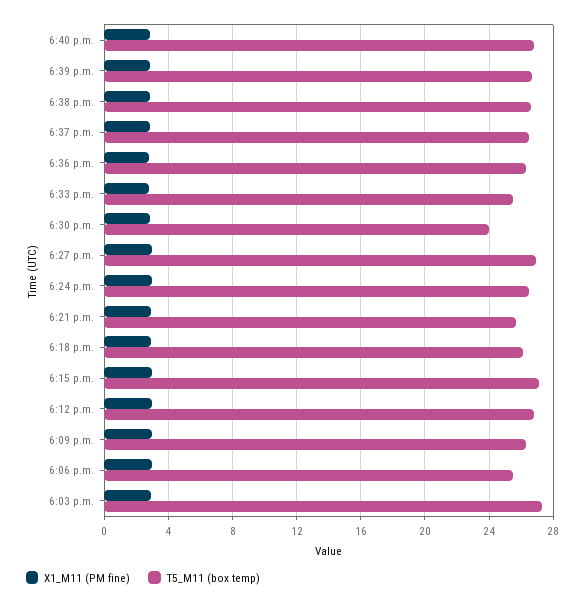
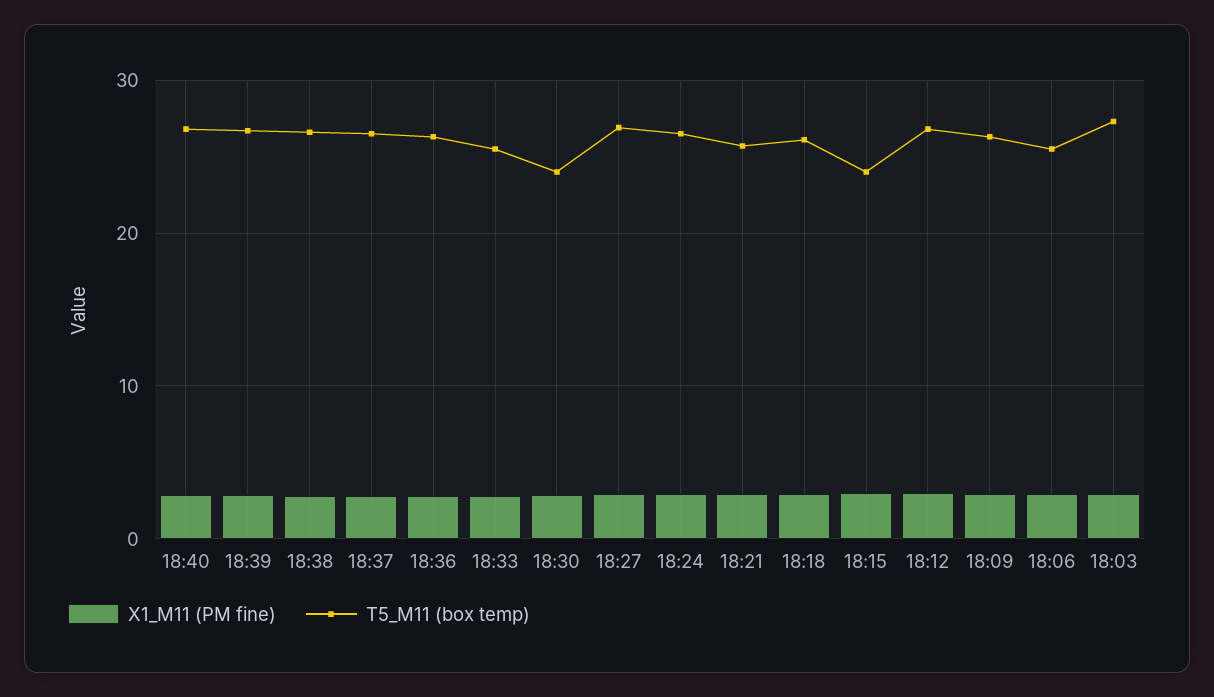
T5_M11 (box temp), 6:15 p.m.: 27 -> 24

